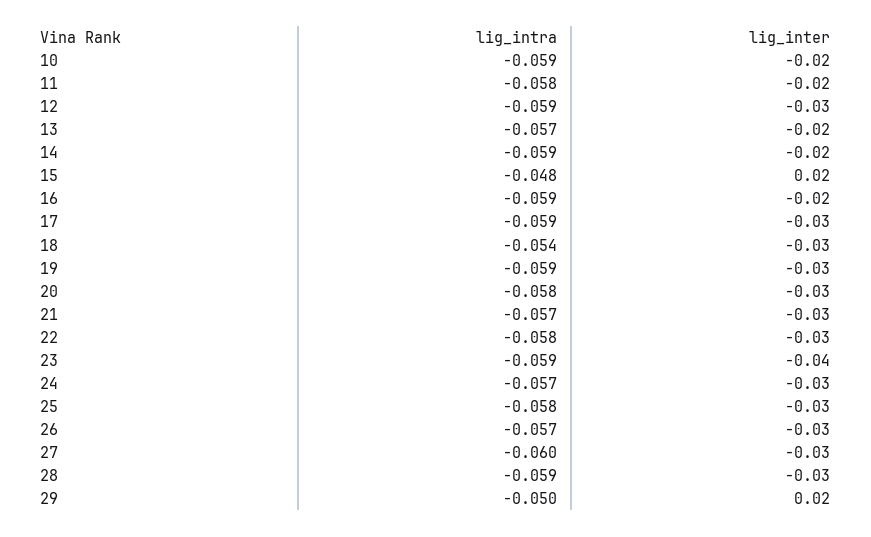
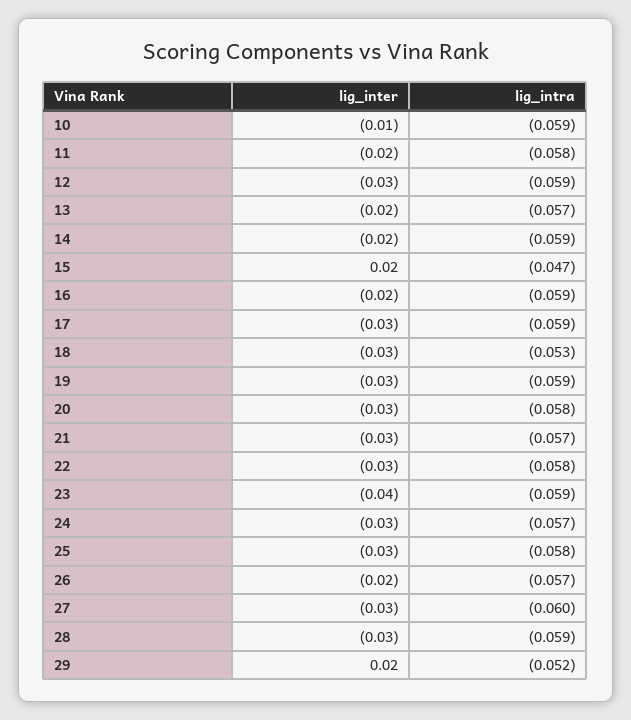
lig_inter, 10: -0.02 -> -0.01
lig_intra, 15: -0.048 -> -0.047
lig_intra, 18: -0.054 -> -0.053
lig_inter, 26: -0.03 -> -0.02
lig_intra, 29: -0.05 -> -0.052

